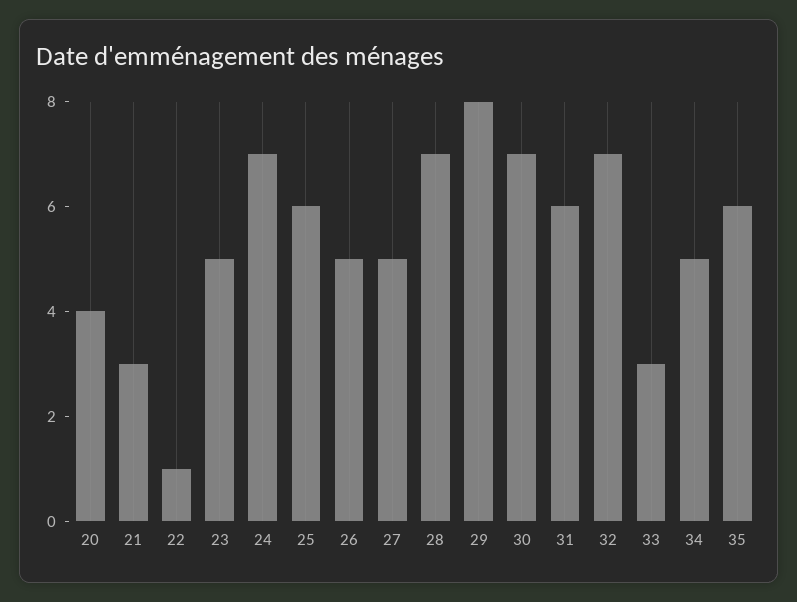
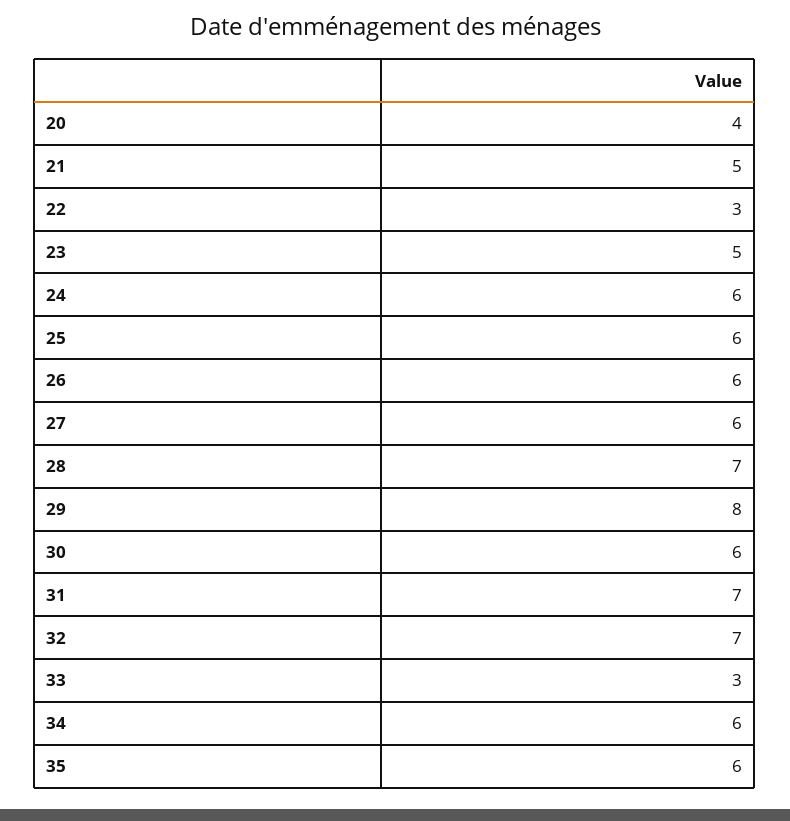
21: 3 -> 5
22: 1 -> 3
24: 7 -> 6
26: 5 -> 6
27: 5 -> 6
30: 7 -> 6
31: 6 -> 7
34: 5 -> 6

